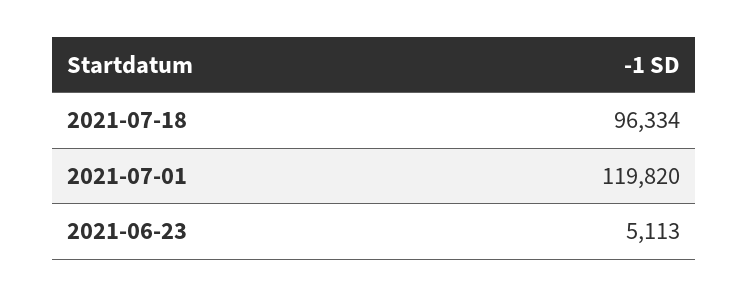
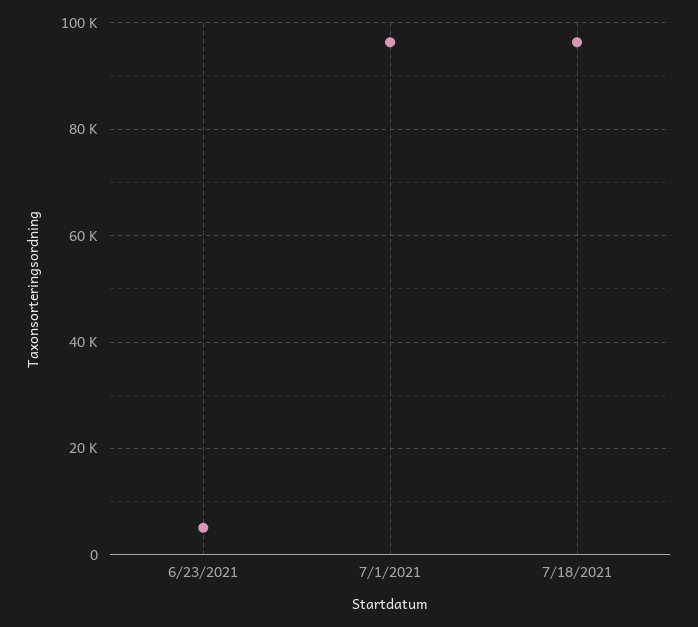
2021-07-01: 119820 -> 96000

